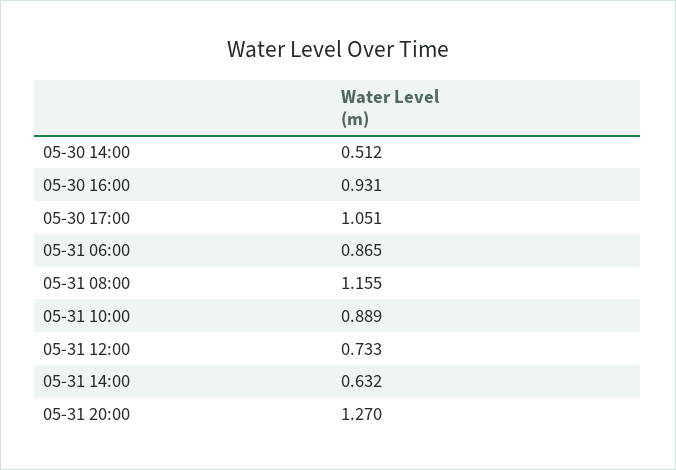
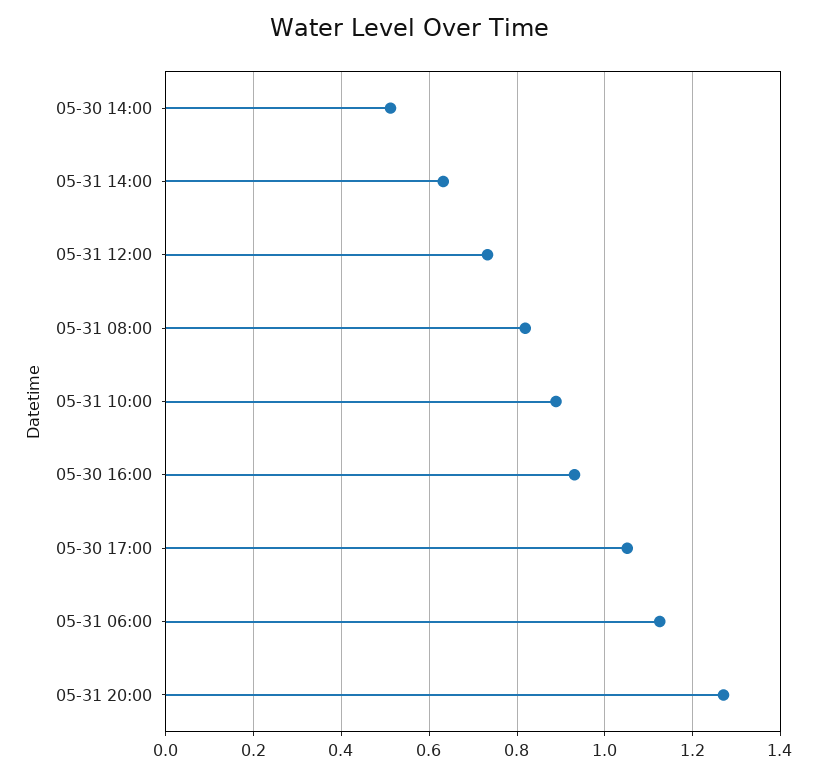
05-31 06:00: 0.865 -> 1.12
05-31 08:00: 1.155 -> 0.82

